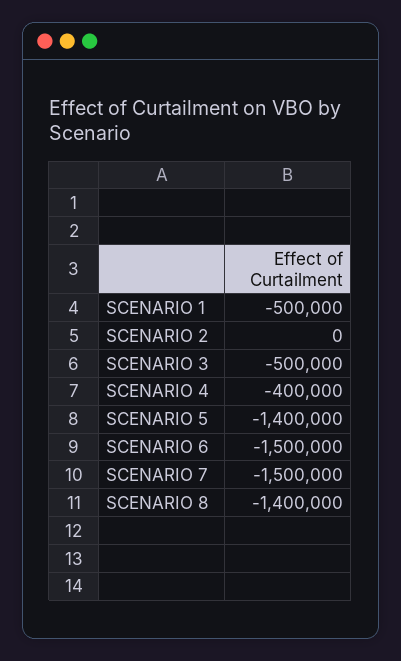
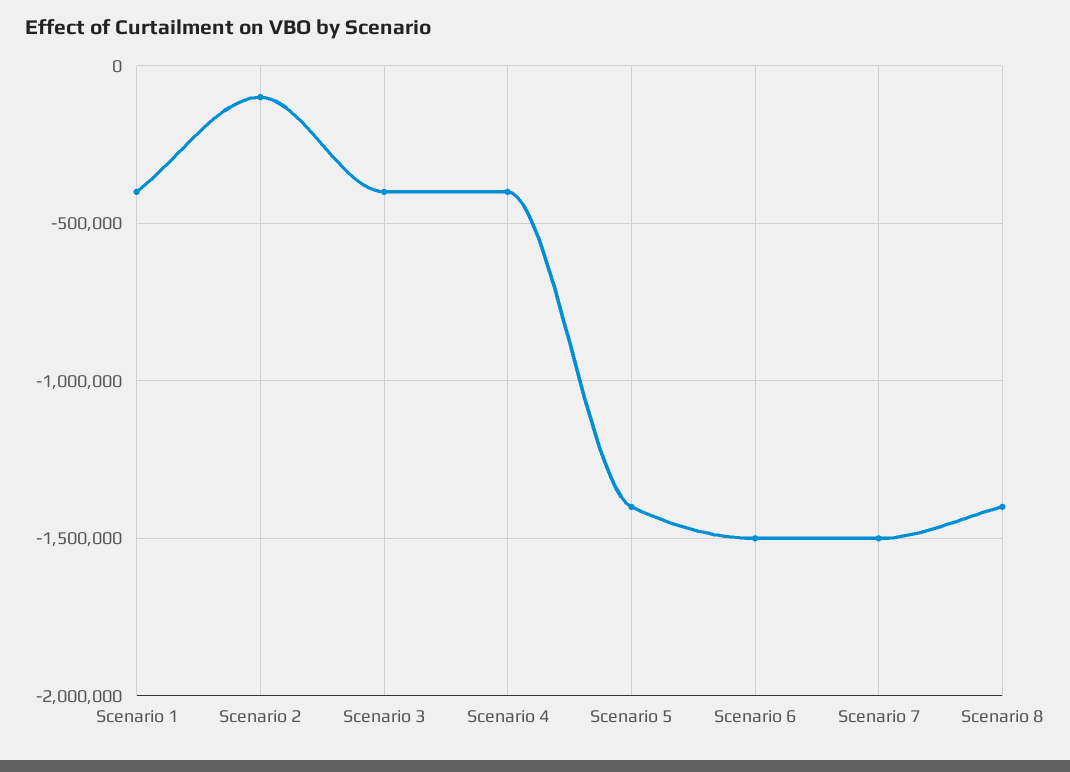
SCENARIO 1: -500000 -> -400000
SCENARIO 2: 0 -> -100000
SCENARIO 3: -500000 -> -400000

